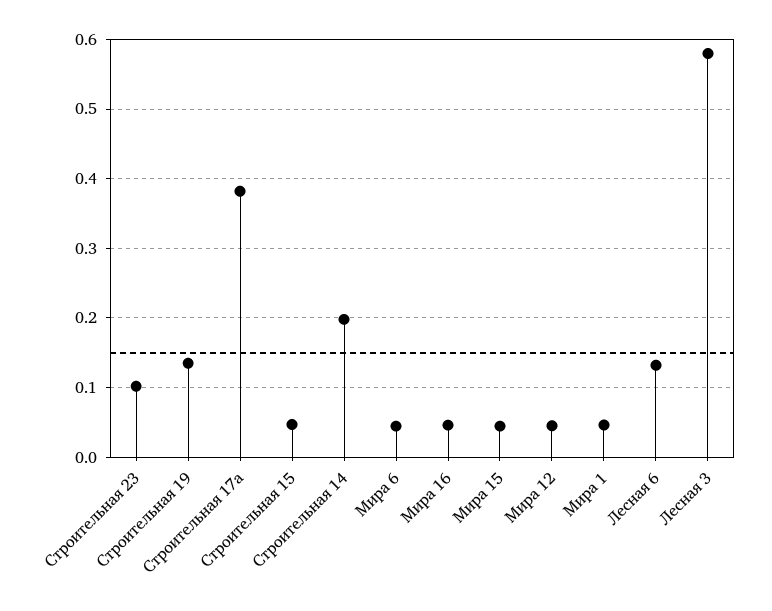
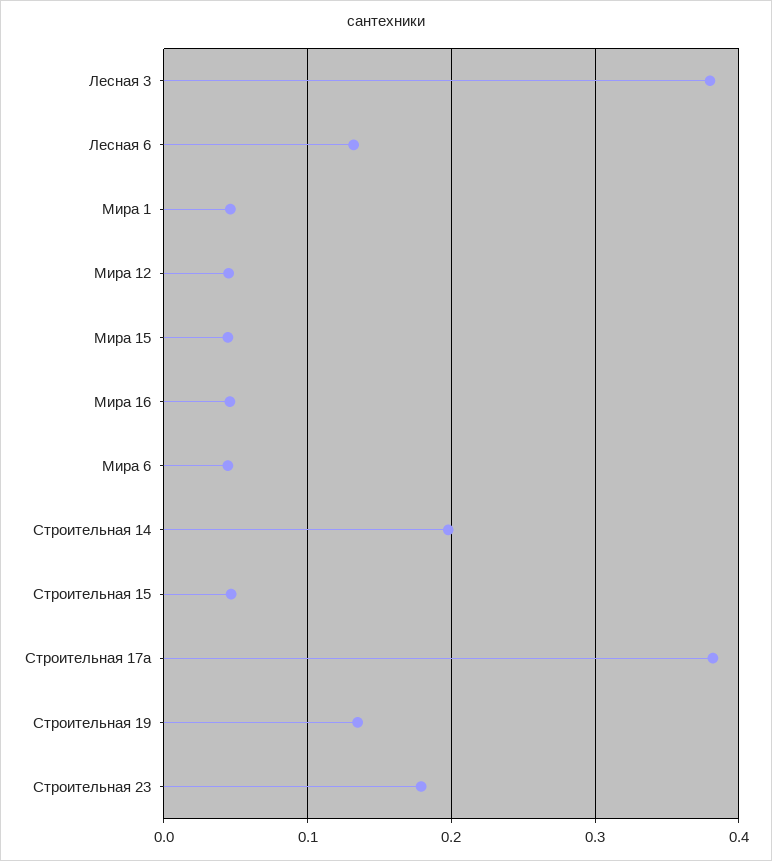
Строительная 23: 0.1 -> 0.18
Лесная 3: 0.58 -> 0.38

